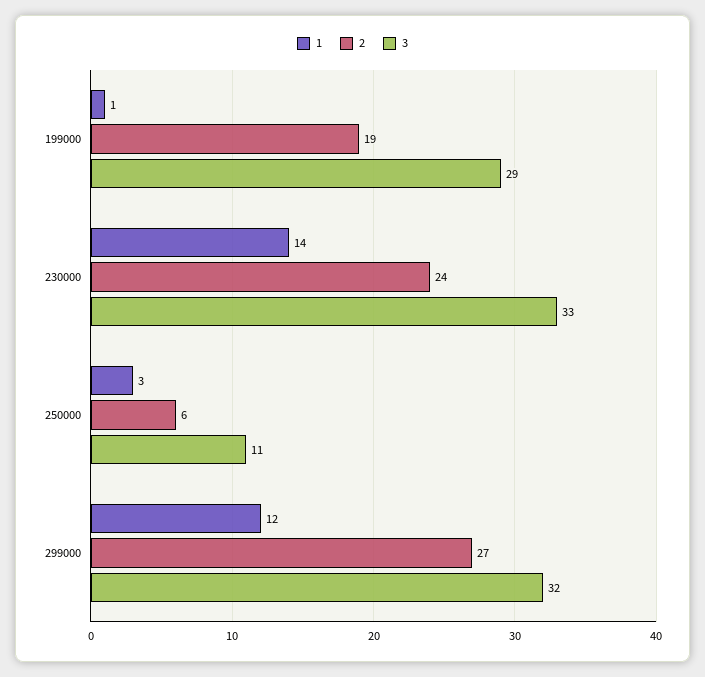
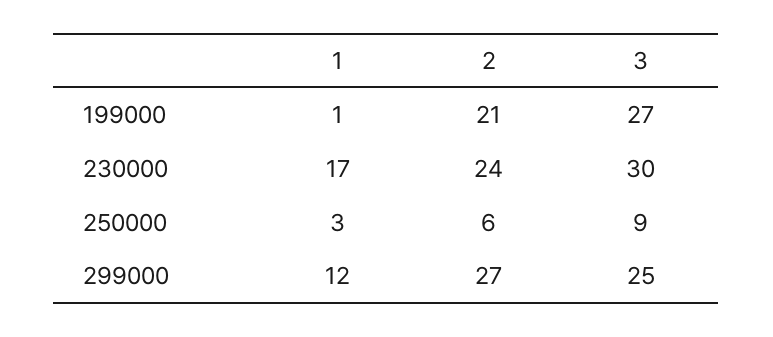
2, 199000: 19 -> 21
3, 199000: 29 -> 27
1, 230000: 14 -> 17
3, 230000: 33 -> 30
3, 250000: 11 -> 9
3, 299000: 32 -> 25

